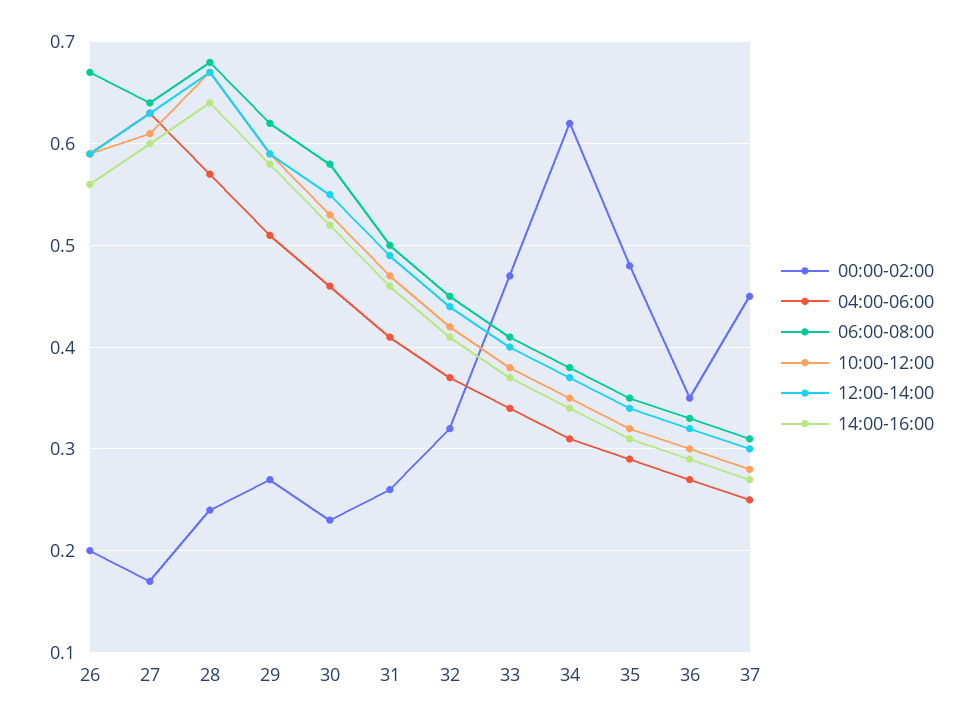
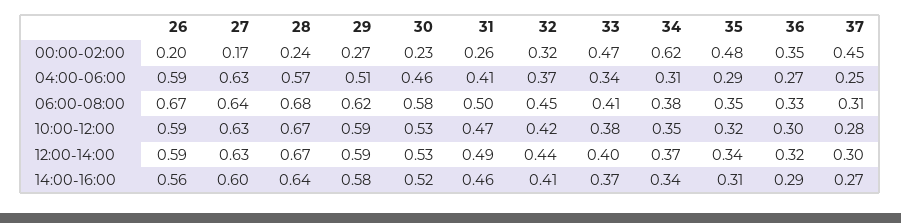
10:00-12:00, 27: 0.61 -> 0.63
12:00-14:00, 30: 0.55 -> 0.53

